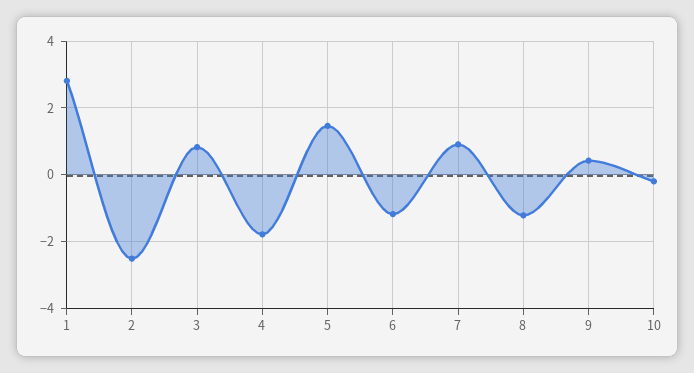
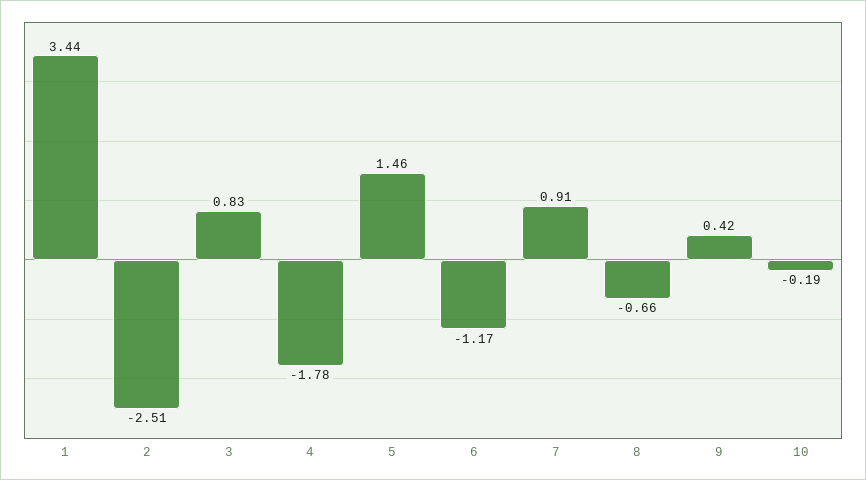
1: 2.8 -> 3.44
8: -1.2 -> -0.66

